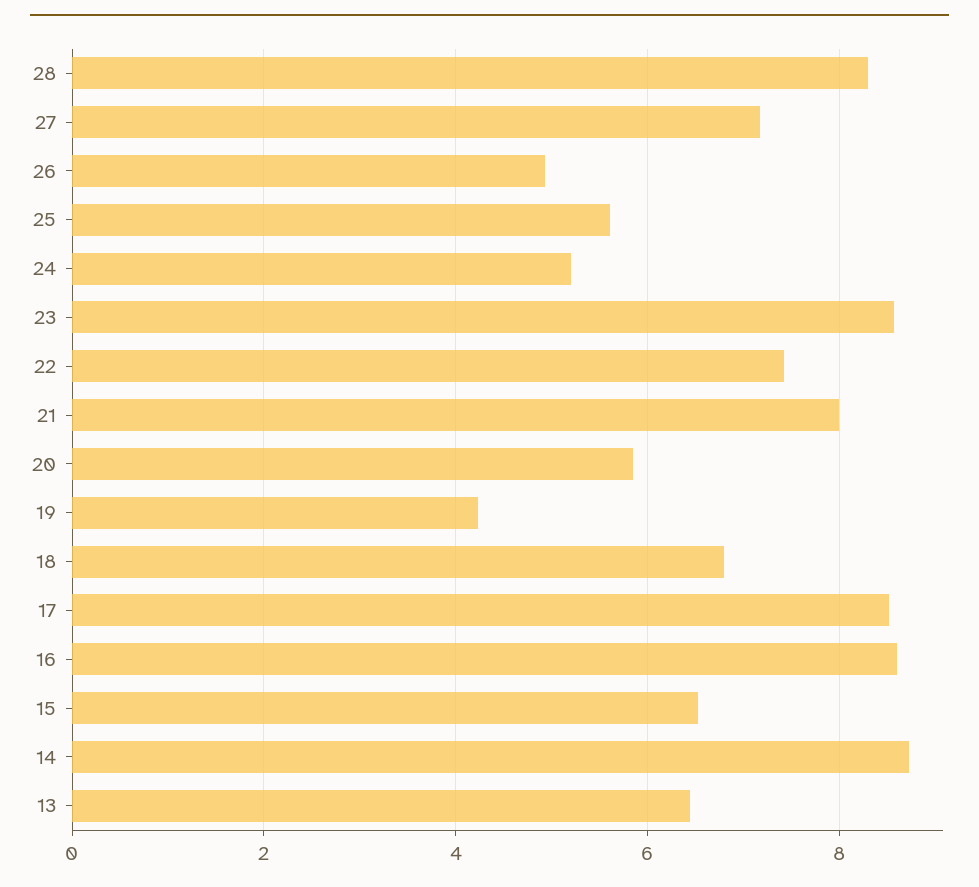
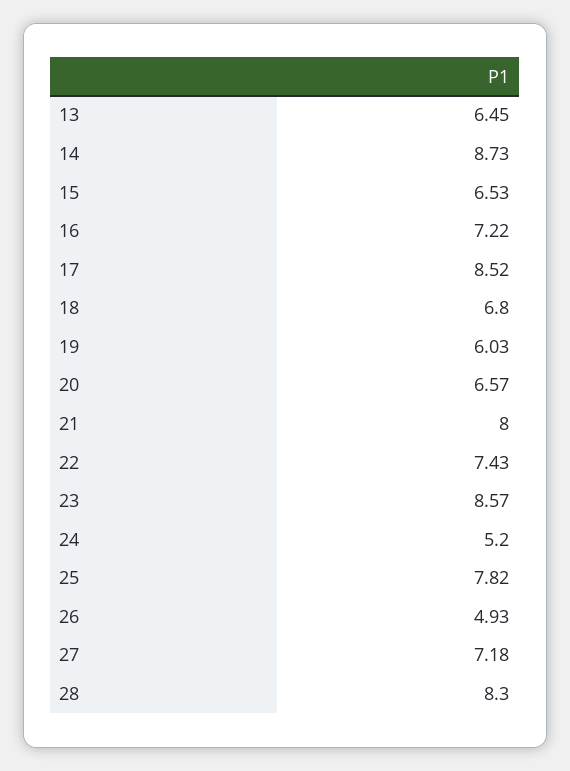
25: 5.6 -> 7.82
20: 5.8 -> 6.57
19: 4.2 -> 6.03
16: 8.6 -> 7.22

